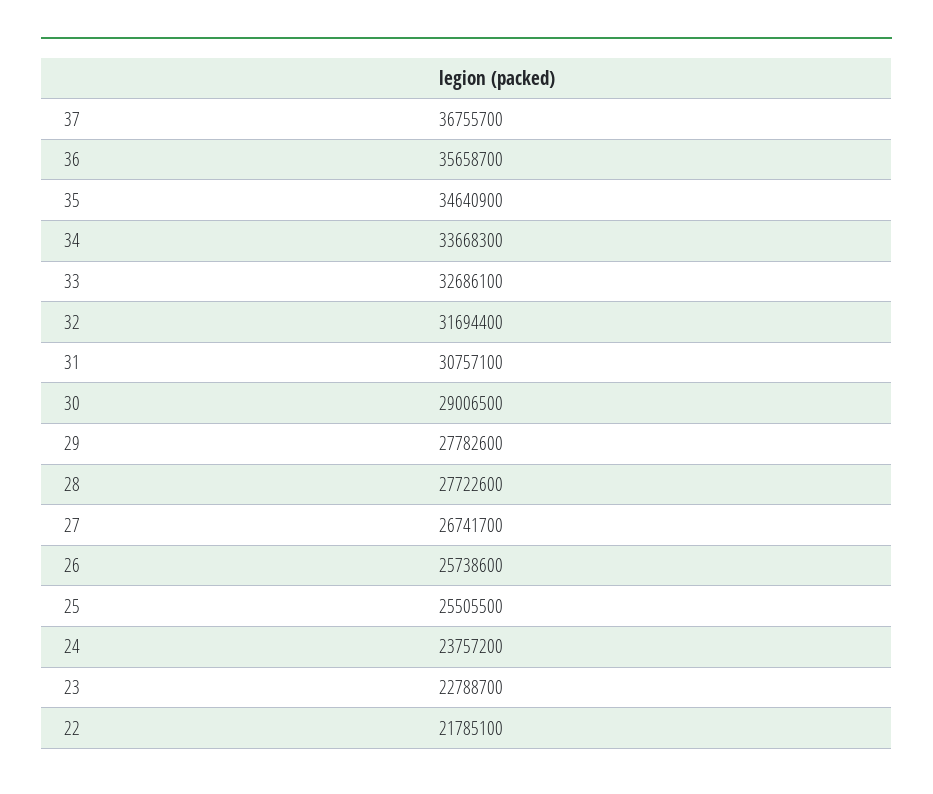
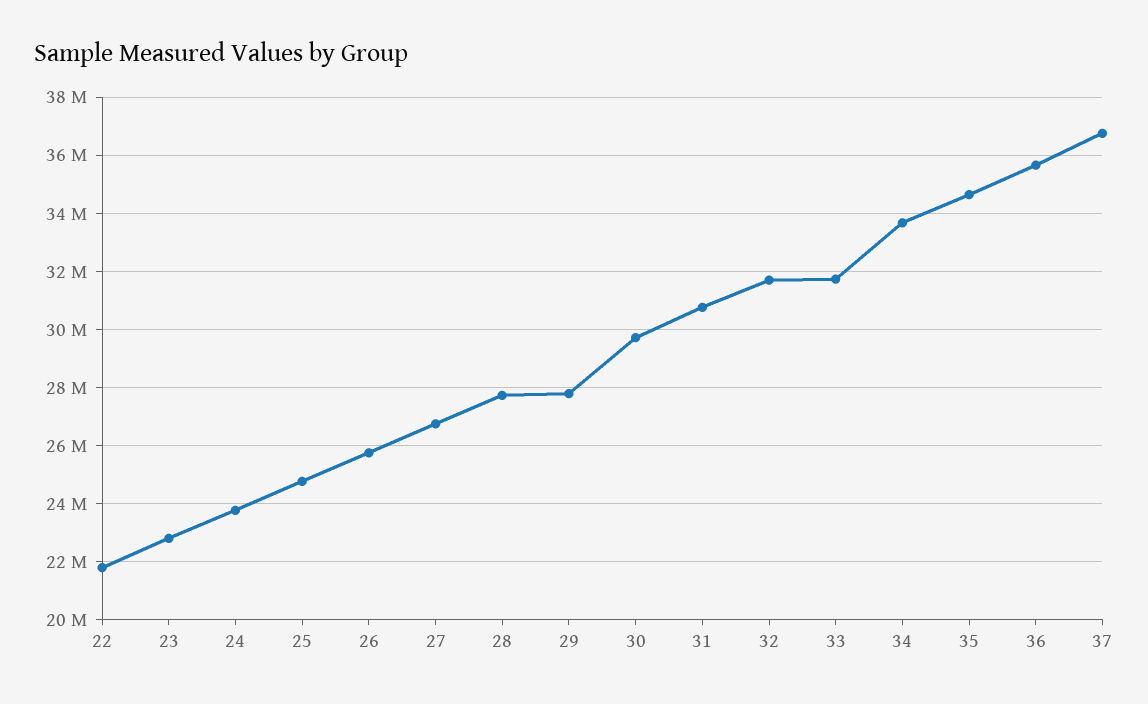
33: 32686100 -> 31750000
30: 29006500 -> 29750000
25: 25505500 -> 24750000

